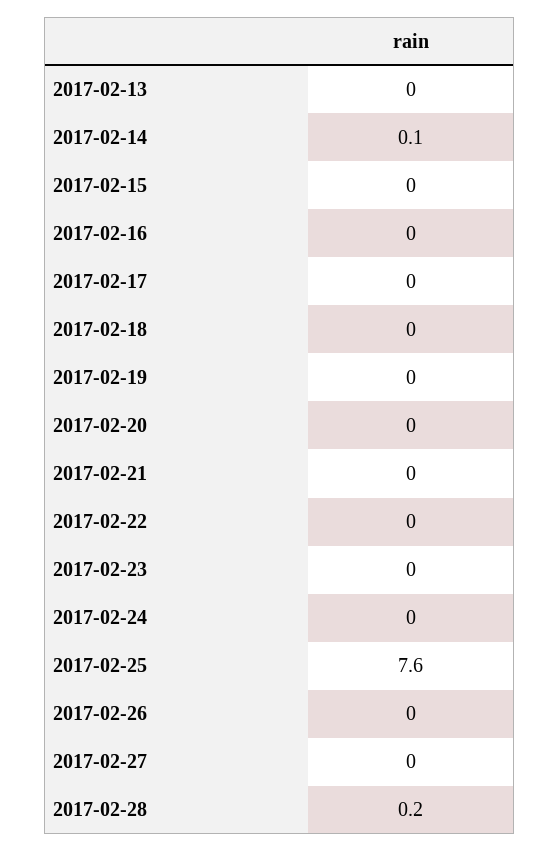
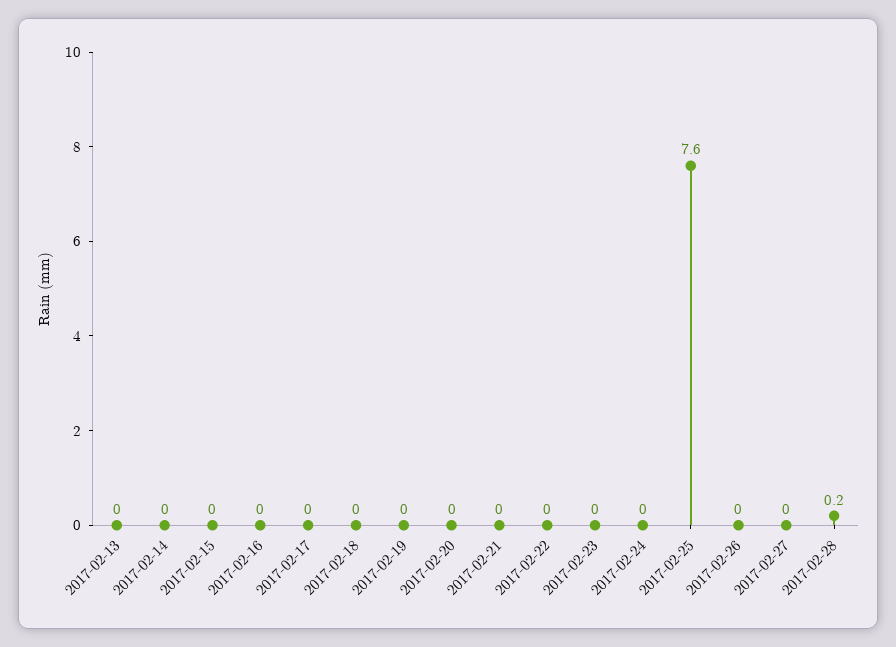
2017-02-14: 0.1 -> 0

